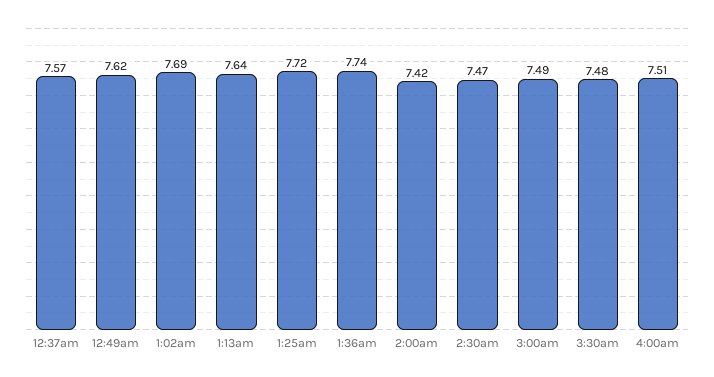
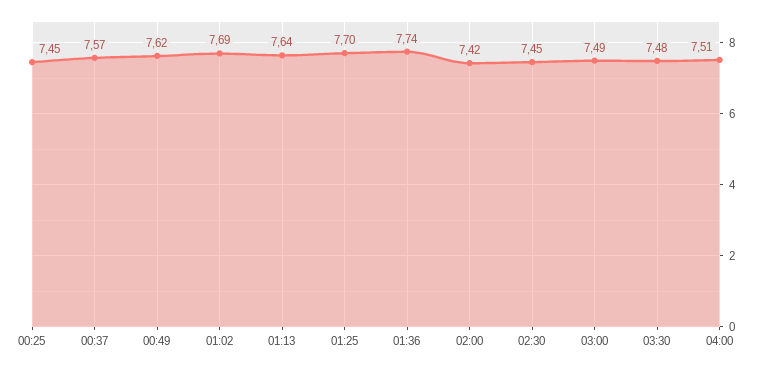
1:25am: 7.72 -> 7.7
2:30am: 7.47 -> 7.45
00:25: none -> 7.45

